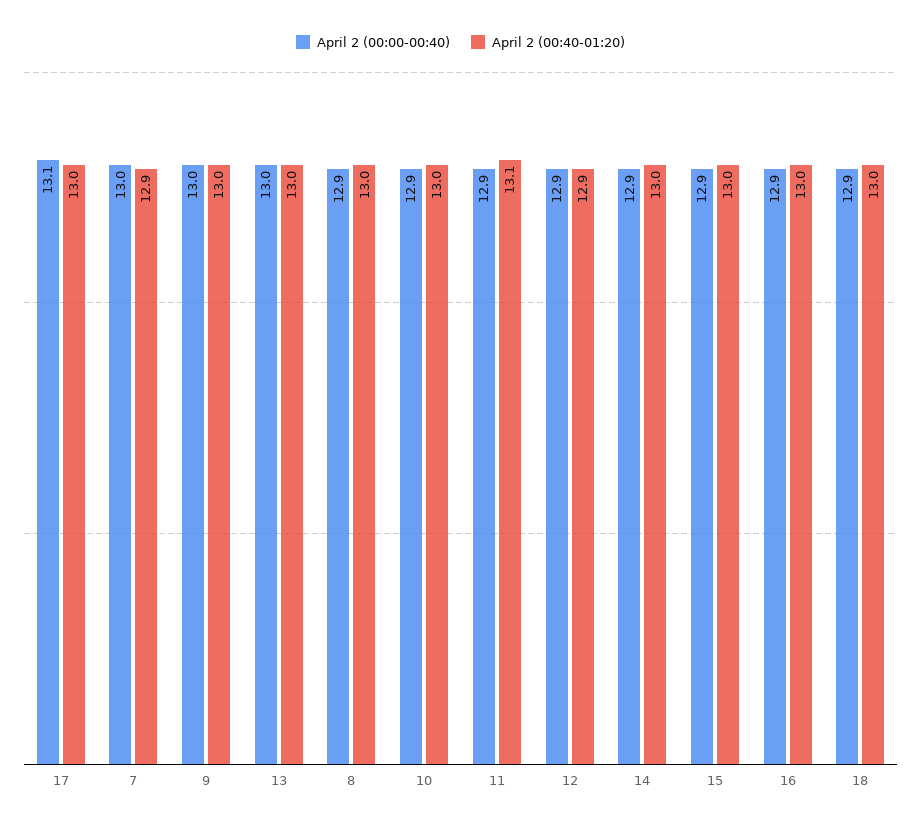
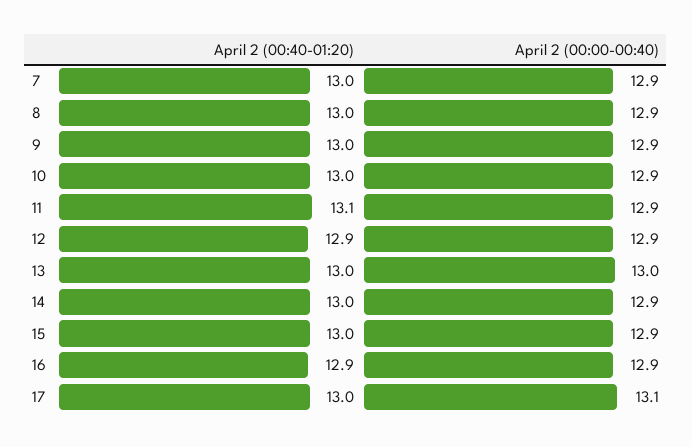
April 2 (00:00-00:40), 7: 13 -> 12.9
April 2 (00:40-01:20), 7: 12.9 -> 13
April 2 (00:00-00:40), 9: 13 -> 12.9
April 2 (00:40-01:20), 16: 13 -> 12.9
April 2 (00:00-00:40), 18: 12.9 -> none
April 2 (00:40-01:20), 18: 13 -> none

